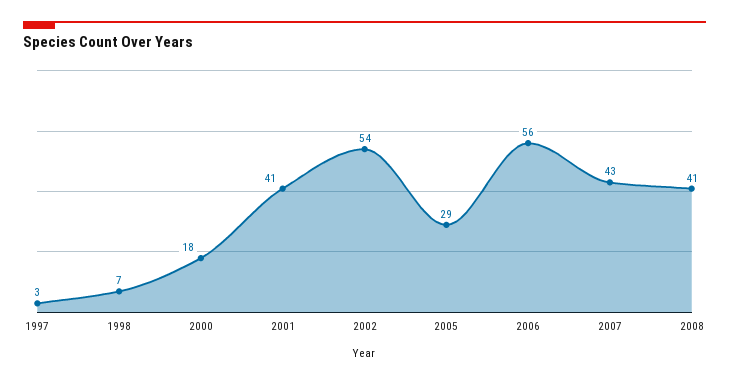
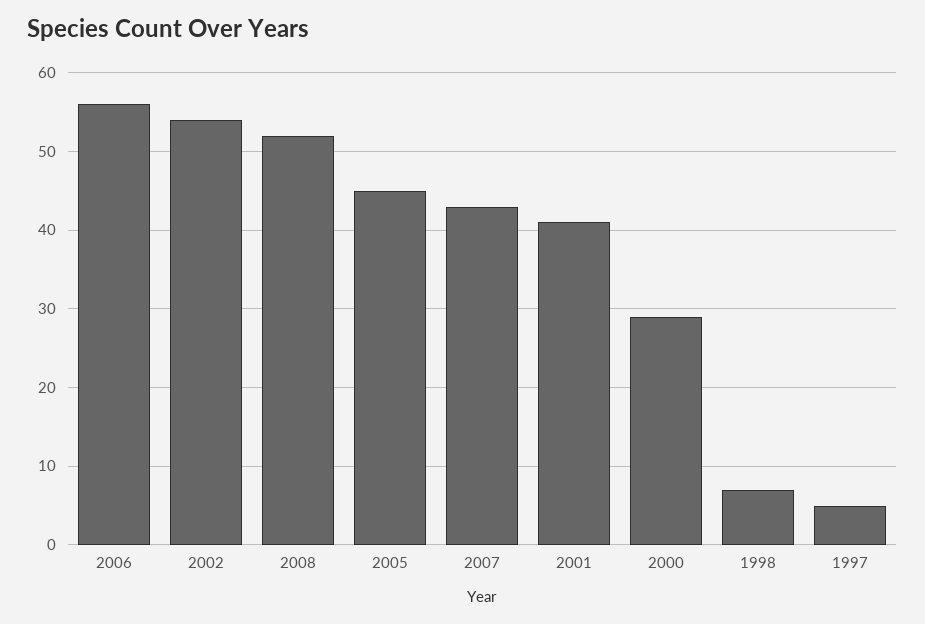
1997: 3 -> 5
2000: 18 -> 29
2005: 29 -> 45
2008: 41 -> 52

